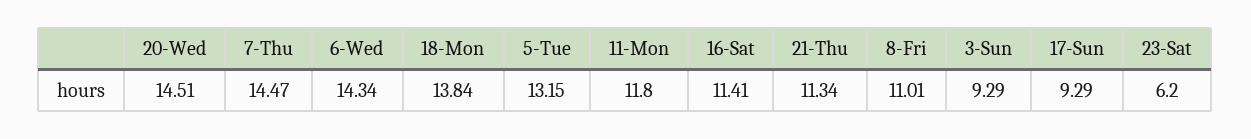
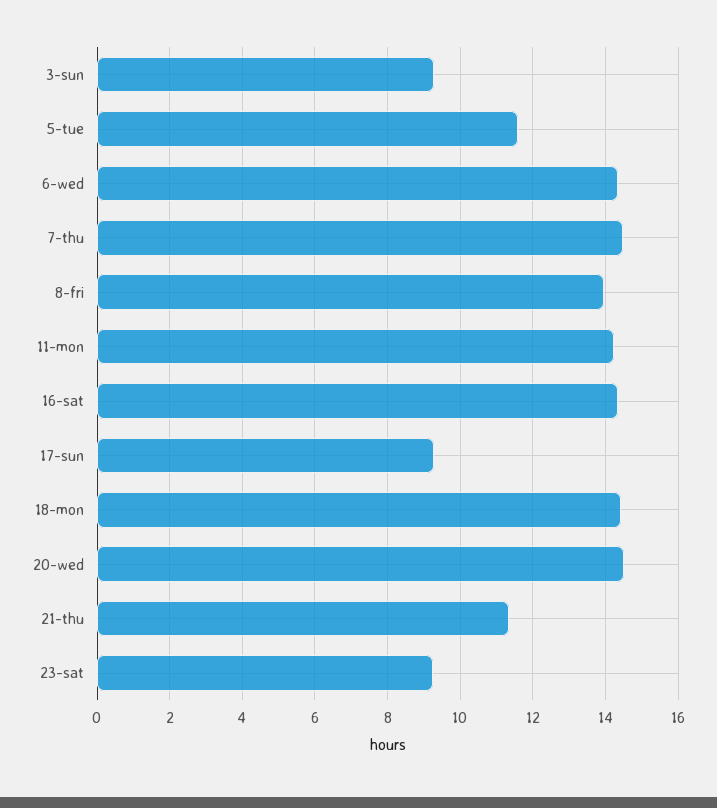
18-Mon: 13.84 -> 14.4
5-Tue: 13.15 -> 11.6
11-Mon: 11.8 -> 14.2
16-Sat: 11.41 -> 14.4
8-Fri: 11.01 -> 14
23-Sat: 6.2 -> 9.2

